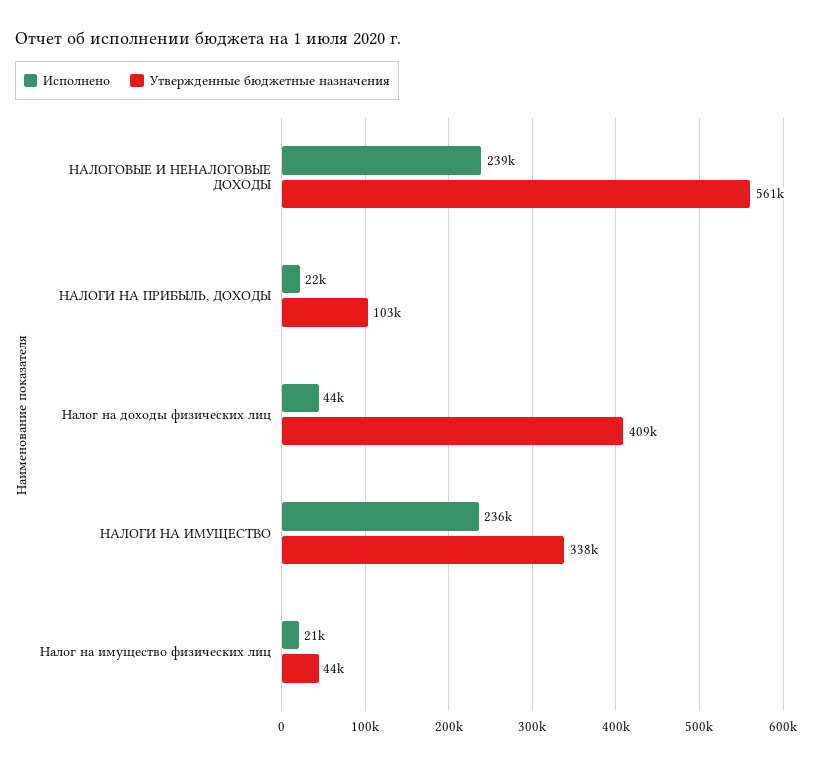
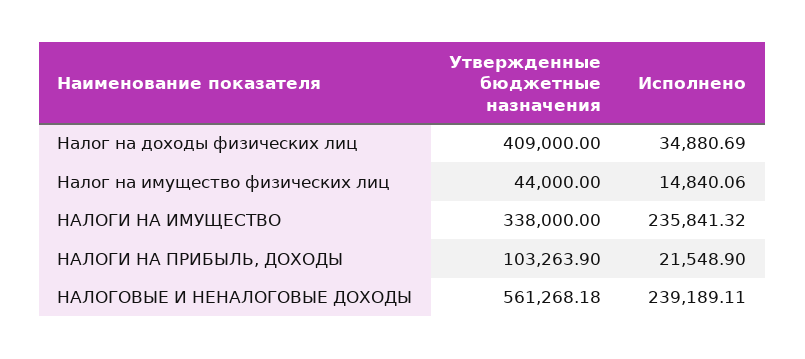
Исполнено, Налог на доходы физических лиц: 44000 -> 34880.69
Исполнено, Налог на имущество физических лиц: 21000 -> 14840.06

